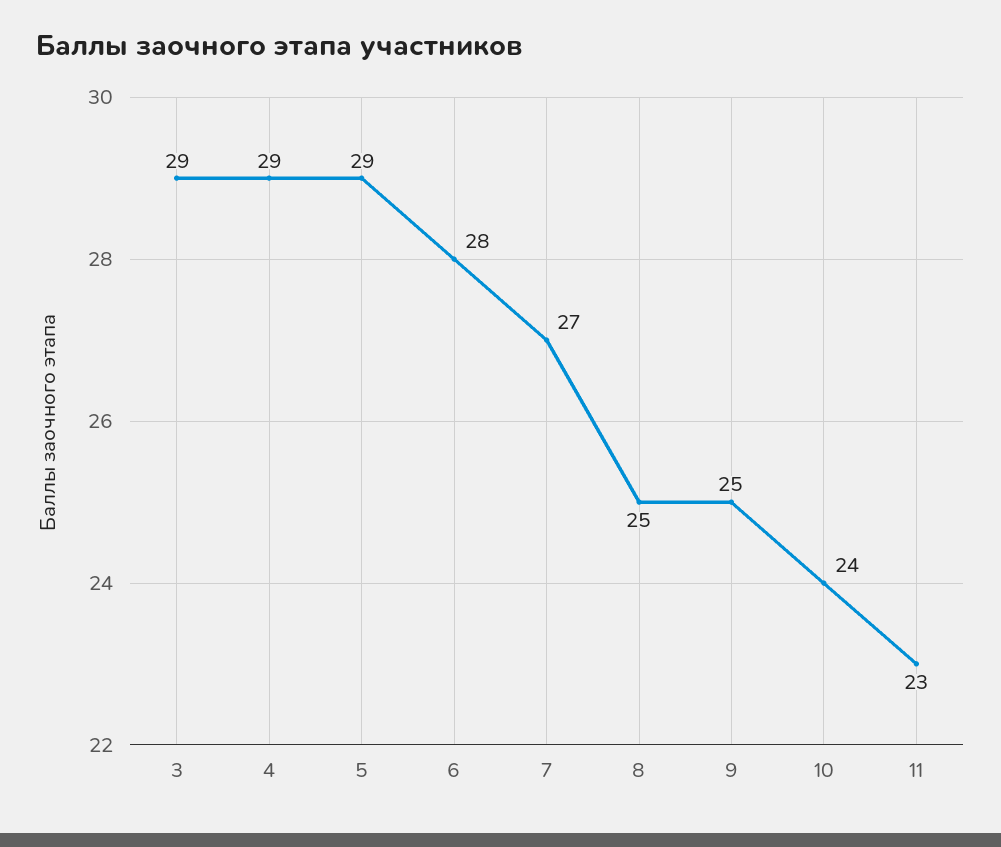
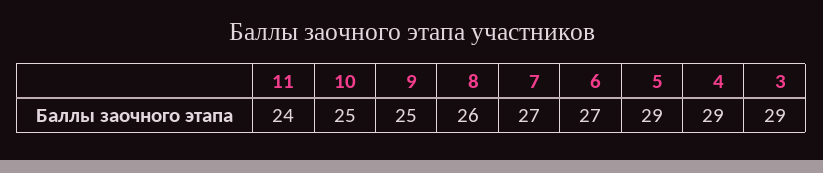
6: 28 -> 27
8: 25 -> 26
10: 24 -> 25
11: 23 -> 24

